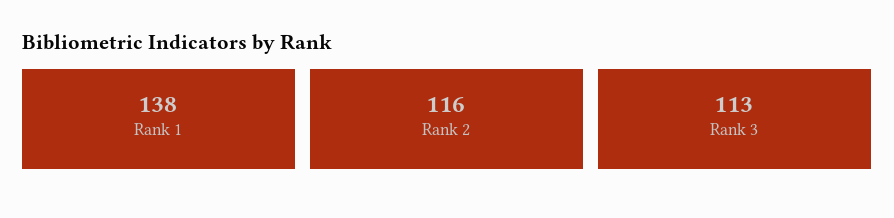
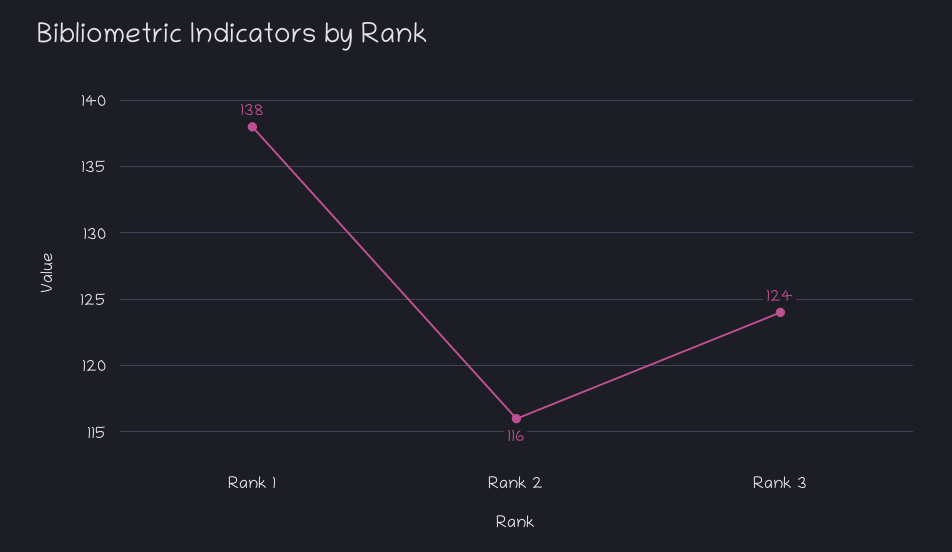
Rank 3: 113 -> 124

